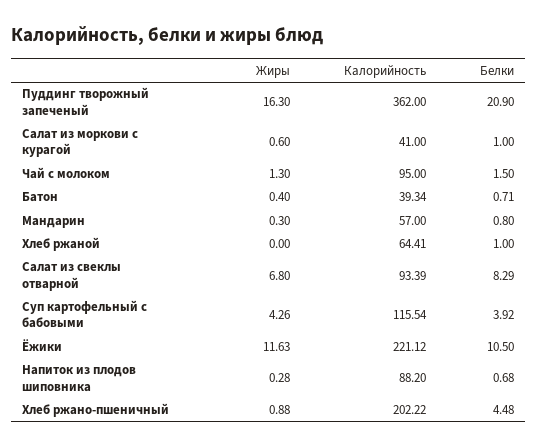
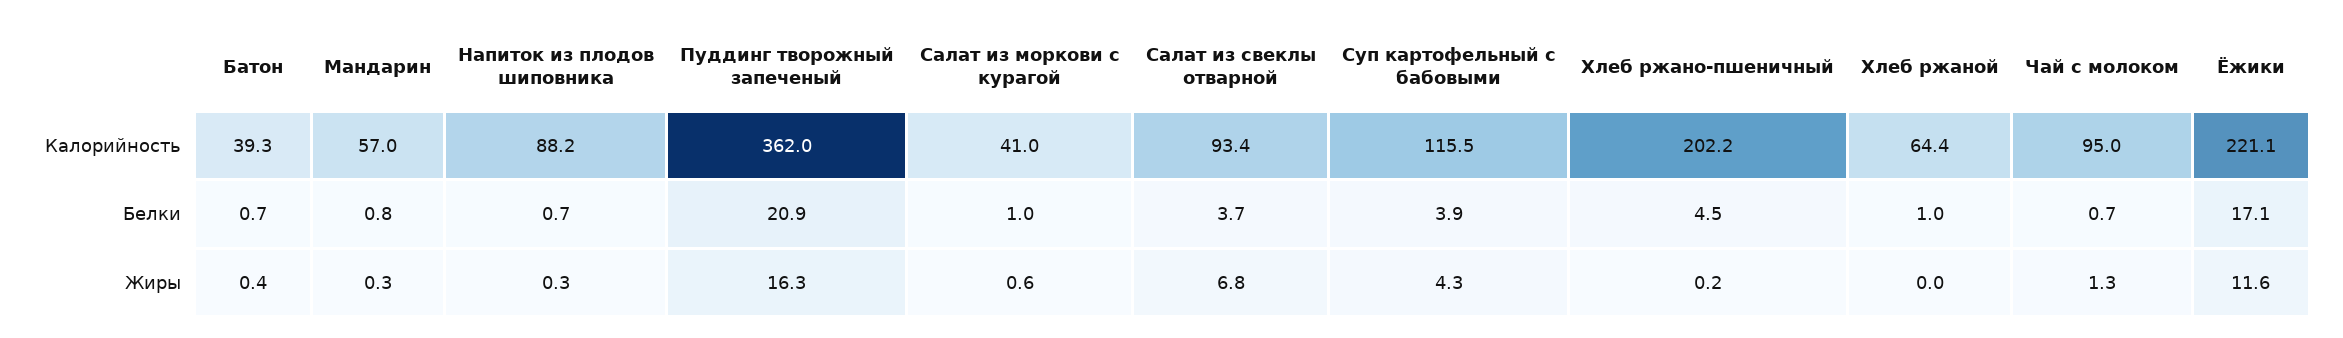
Белки, Чай с молоком: 1.5 -> 0.7
Белки, Салат из свеклы отварной: 8.29 -> 3.7
Белки, Ёжики: 10.5 -> 17.1
Жиры, Хлеб ржано-пшеничный: 0.88 -> 0.2

